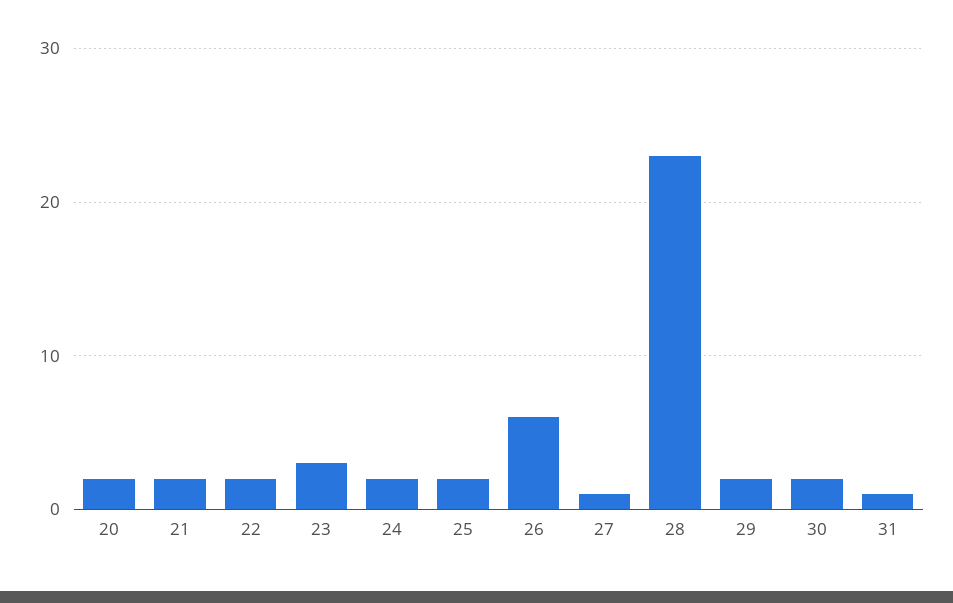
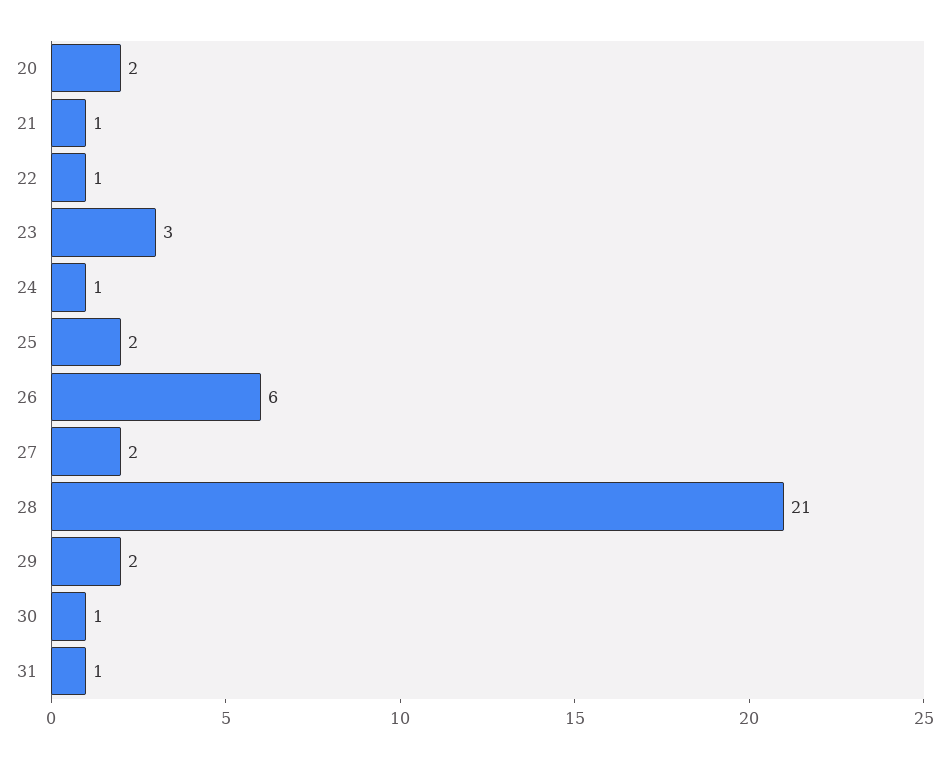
21: 2 -> 1
22: 2 -> 1
24: 2 -> 1
27: 1 -> 2
28: 23 -> 21
30: 2 -> 1

